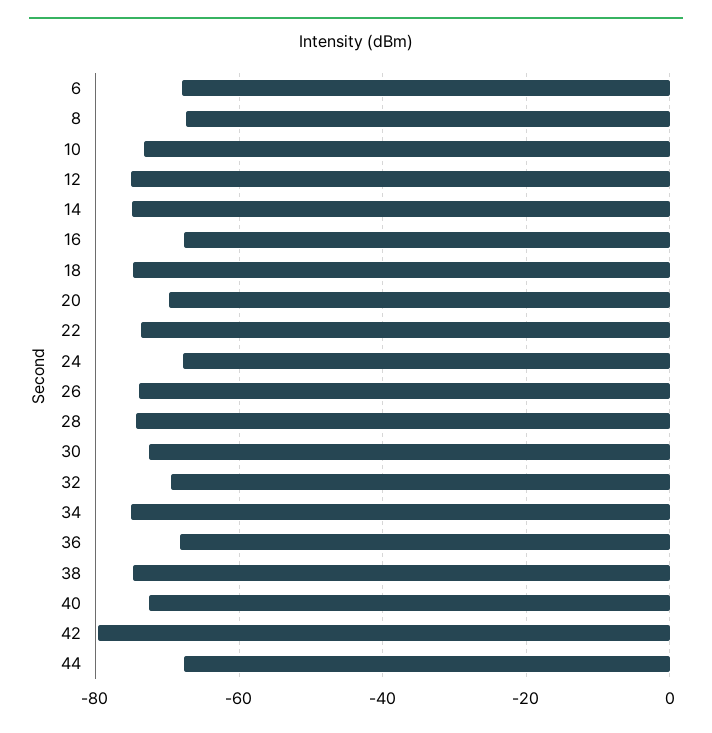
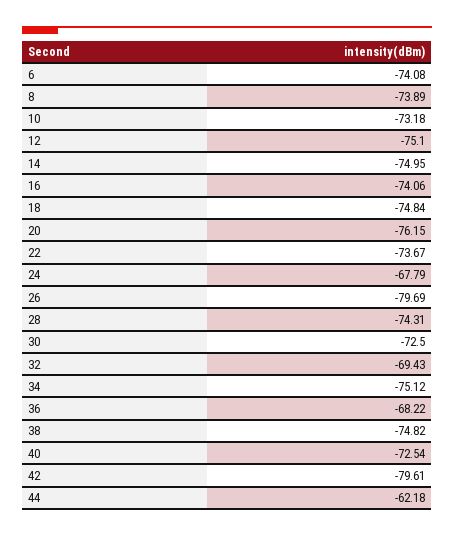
6: -68 -> -74.08
8: -68 -> -73.89
16: -68 -> -74.06
20: -70 -> -76.15
26: -74 -> -79.69
44: -68 -> -62.18

